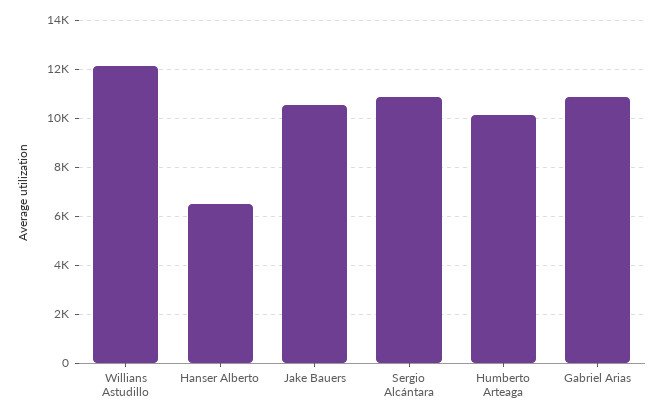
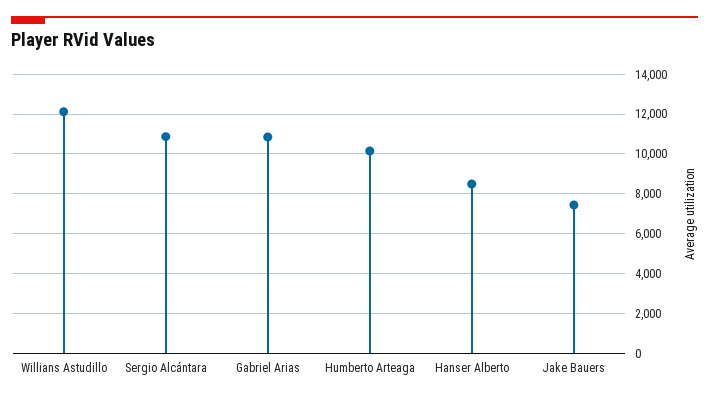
Hanser Alberto: 6500 -> 8500
Jake Bauers: 10500 -> 7500

